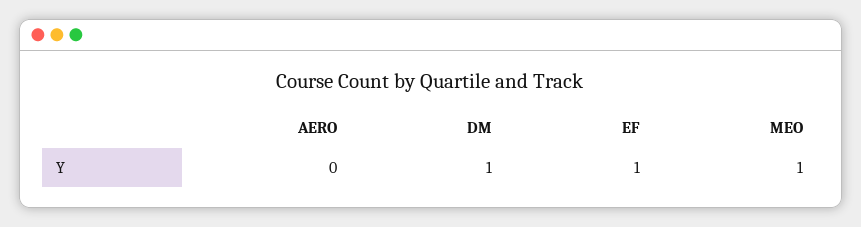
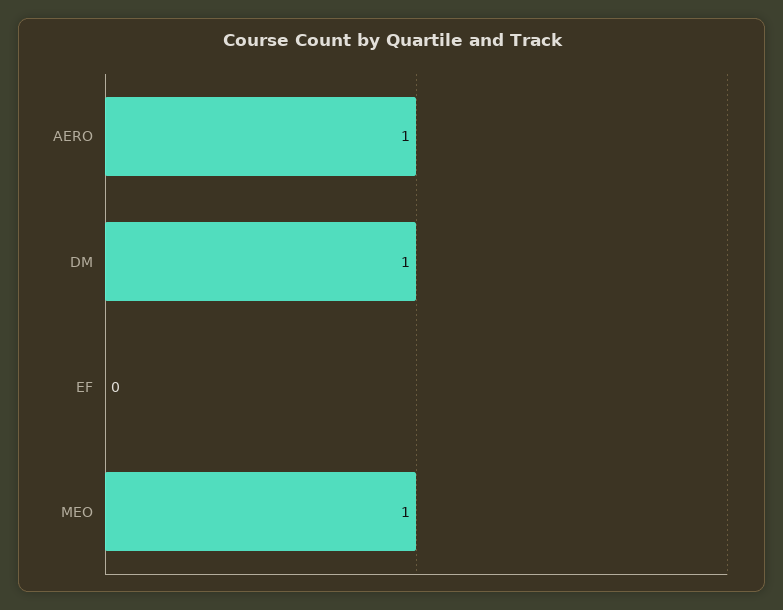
AERO: 0 -> 1
EF: 1 -> 0

